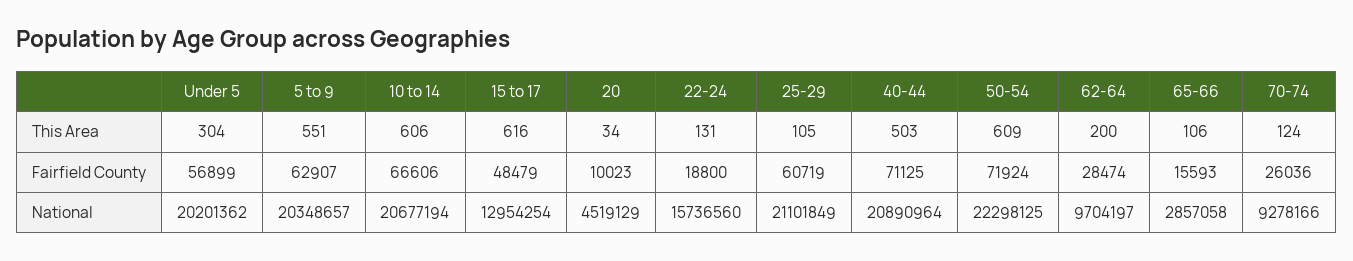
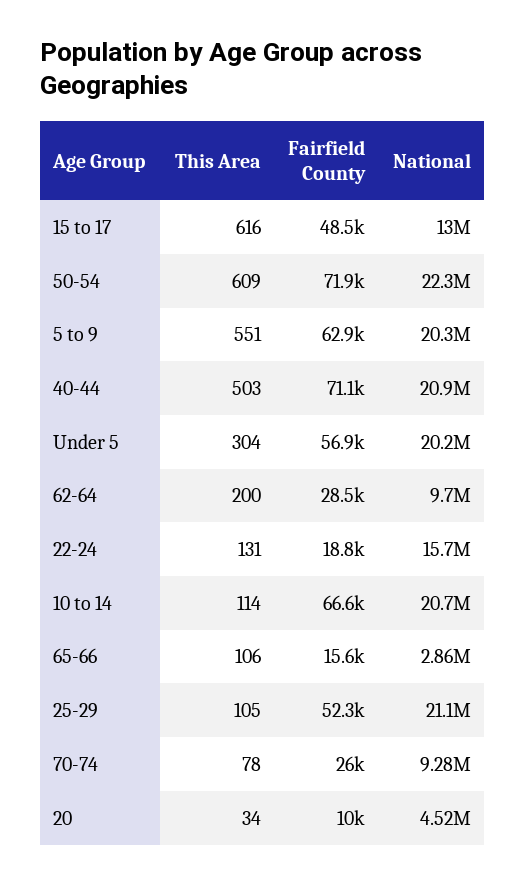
10 to 14, This Area: 606 -> 114
70-74, This Area: 124 -> 78
25-29, Fairfield County: 60719 -> 52300

